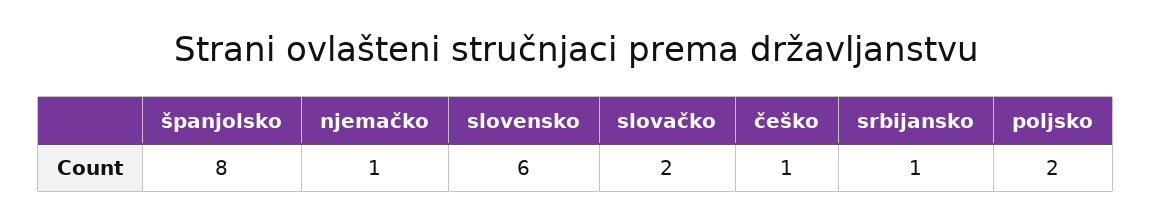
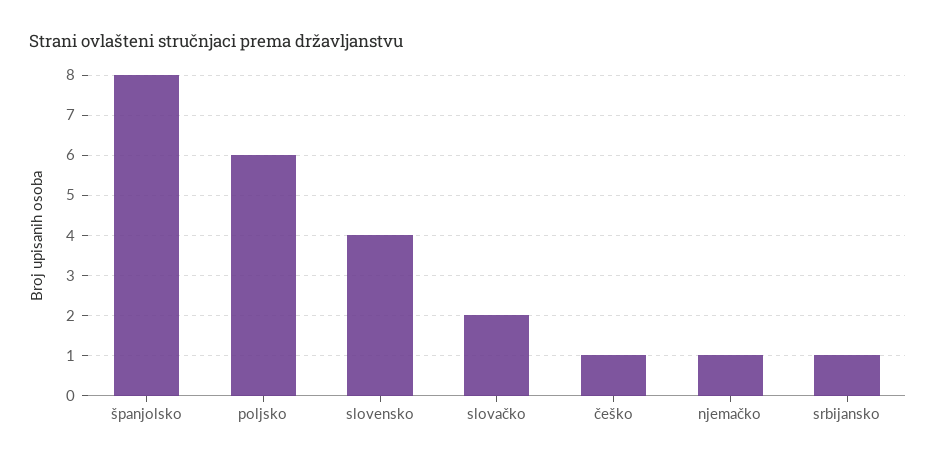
slovensko: 6 -> 4
poljsko: 2 -> 6

